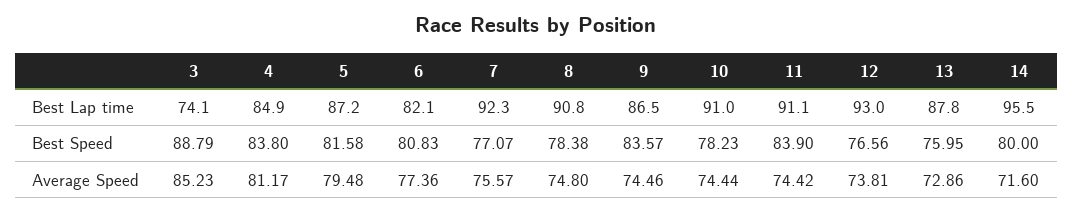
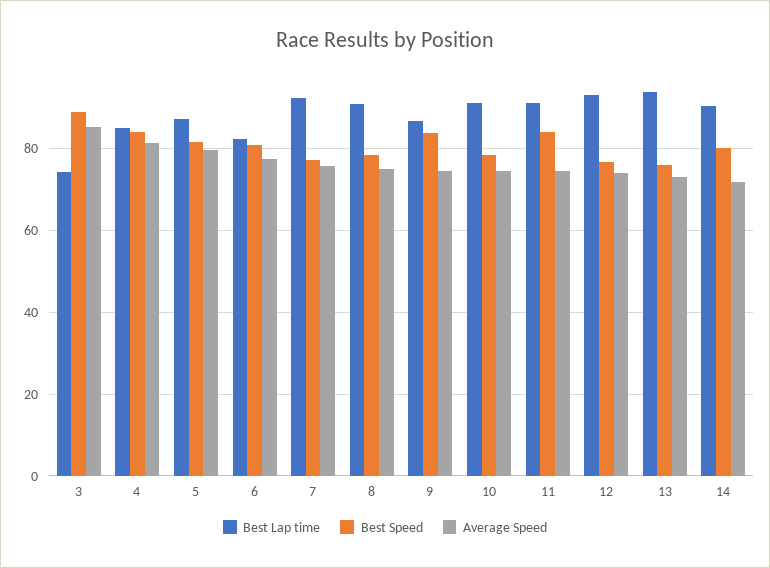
Best Lap time, 13: 87.8 -> 94
Best Lap time, 14: 95.5 -> 90

